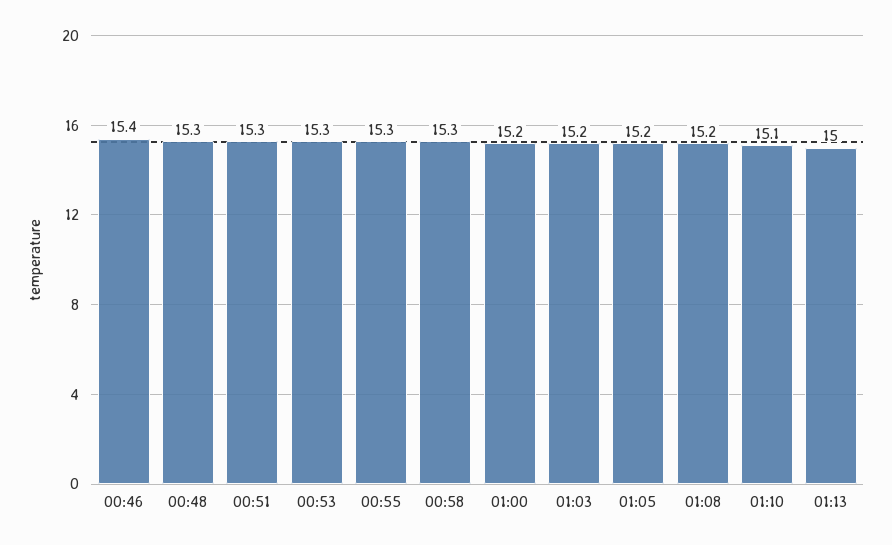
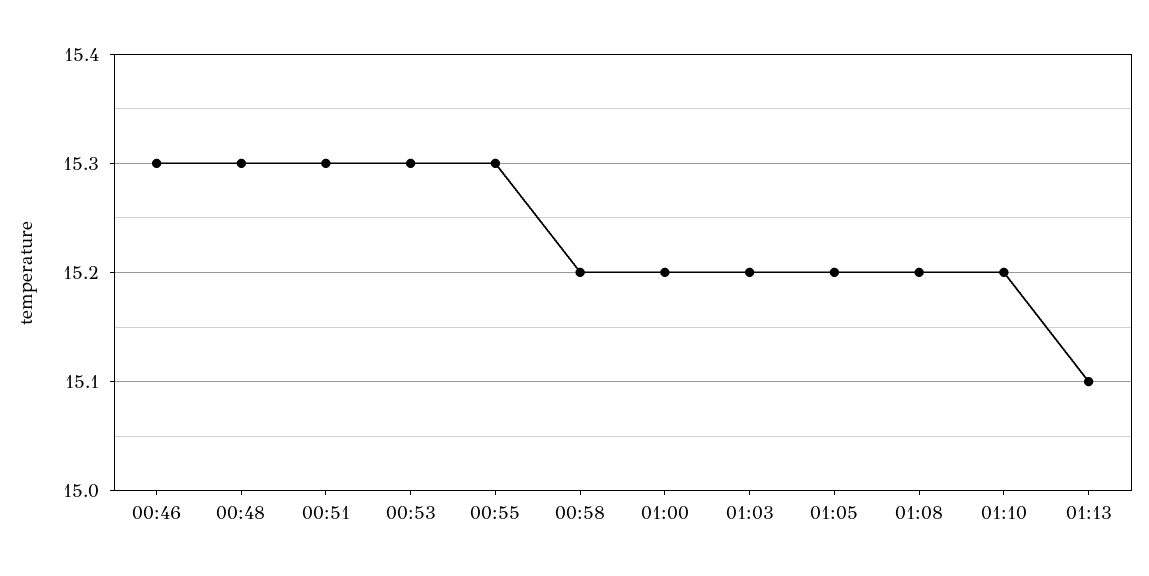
00:46: 15.4 -> 15.3
00:58: 15.3 -> 15.2
01:10: 15.1 -> 15.2
01:13: 15 -> 15.1

